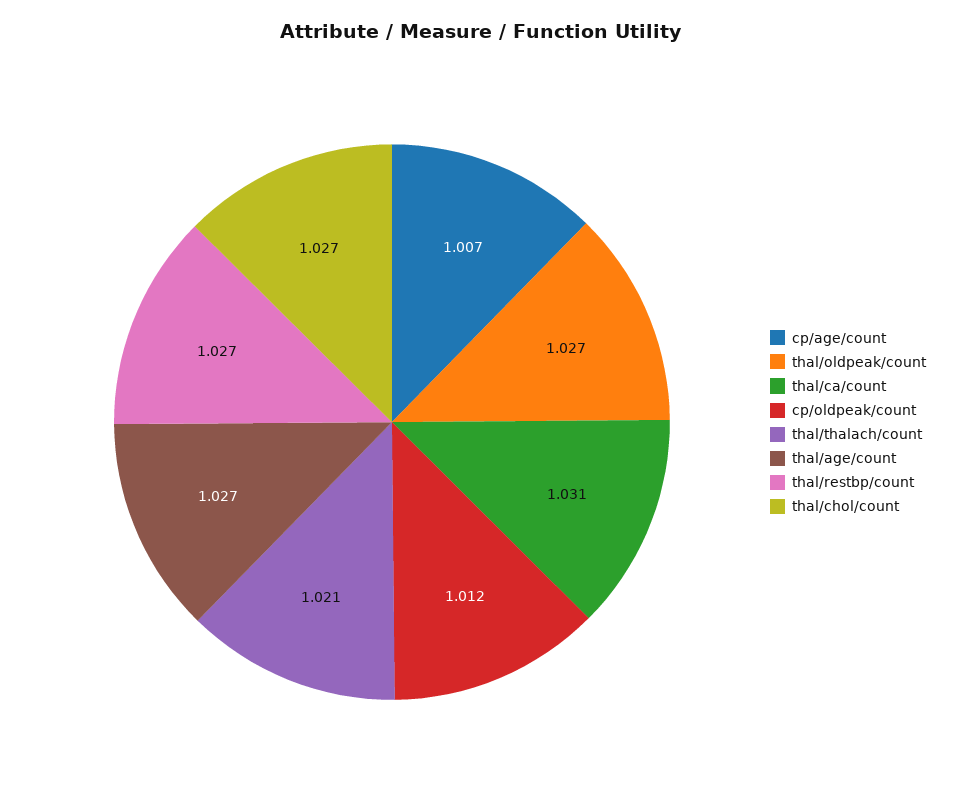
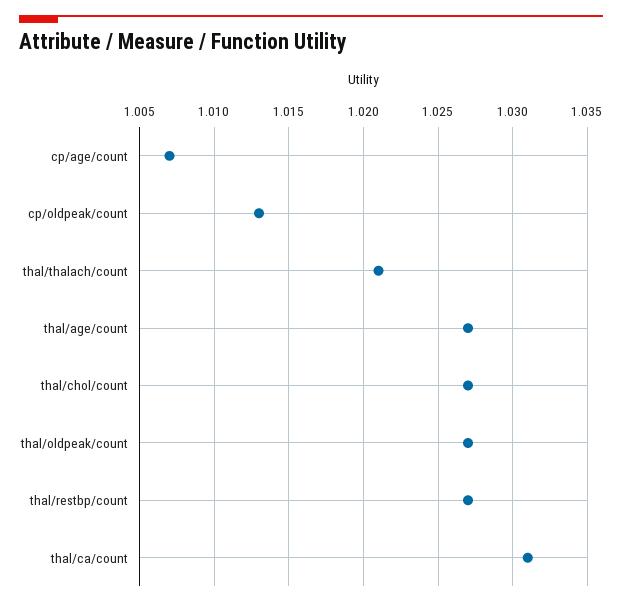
cp/oldpeak/count: 1.012 -> 1.013

